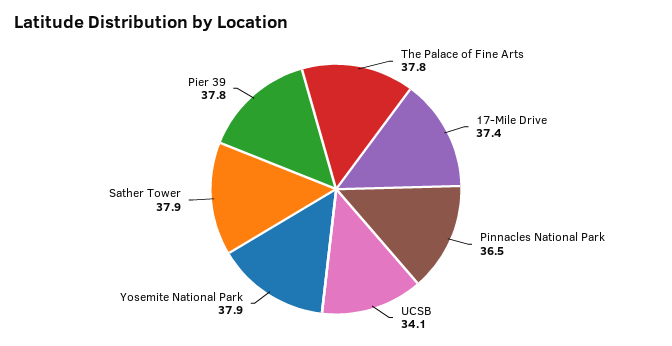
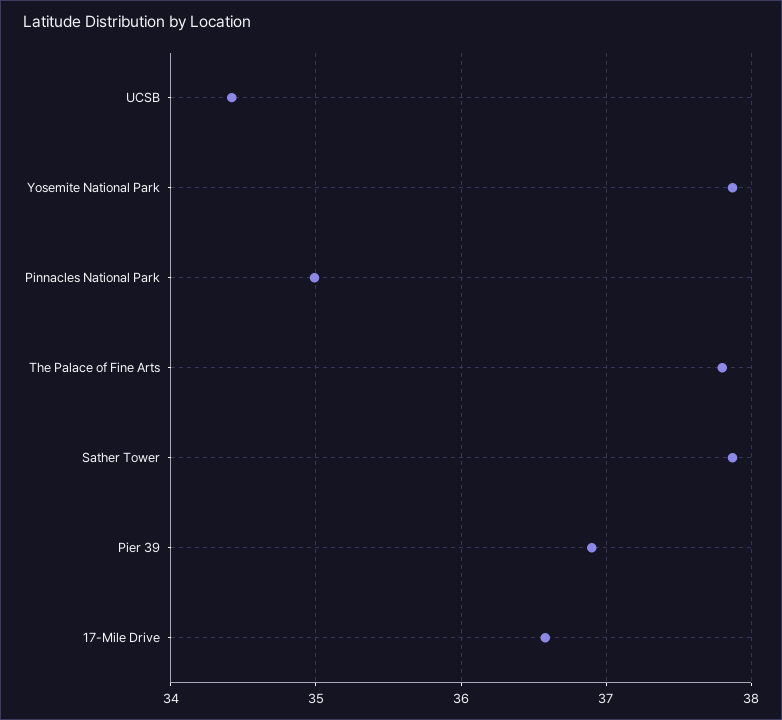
17-Mile Drive: 37.4 -> 36.6
Pinnacles National Park: 36.5 -> 35
UCSB: 34.1 -> 34.4
Pier 39: 37.8 -> 36.9

